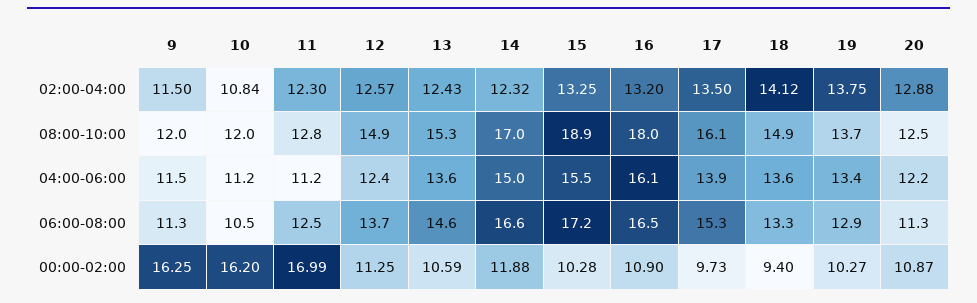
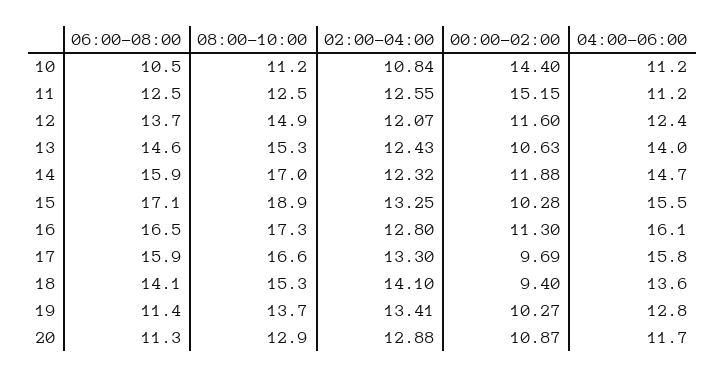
9, 02:00-04:00: 11.5 -> none
11, 02:00-04:00: 12.3 -> 12.55
12, 02:00-04:00: 12.57 -> 12.07
16, 02:00-04:00: 13.2 -> 12.8
17, 02:00-04:00: 13.5 -> 13.3
18, 02:00-04:00: 14.12 -> 14.1
19, 02:00-04:00: 13.75 -> 13.41
9, 08:00-10:00: 12 -> none
10, 08:00-10:00: 12 -> 11.2
11, 08:00-10:00: 12.8 -> 12.5
16, 08:00-10:00: 18 -> 17.3
17, 08:00-10:00: 16.1 -> 16.6
18, 08:00-10:00: 14.9 -> 15.3
20, 08:00-10:00: 12.5 -> 12.9
9, 04:00-06:00: 11.5 -> none
13, 04:00-06:00: 13.6 -> 14
14, 04:00-06:00: 15 -> 14.7
17, 04:00-06:00: 13.9 -> 15.8
19, 04:00-06:00: 13.4 -> 12.8
20, 04:00-06:00: 12.2 -> 11.7
9, 06:00-08:00: 11.3 -> none
14, 06:00-08:00: 16.6 -> 15.9
15, 06:00-08:00: 17.2 -> 17.1
17, 06:00-08:00: 15.3 -> 15.9
18, 06:00-08:00: 13.3 -> 14.1
19, 06:00-08:00: 12.9 -> 11.4
9, 00:00-02:00: 16.25 -> none
10, 00:00-02:00: 16.2 -> 14.4
11, 00:00-02:00: 16.99 -> 15.15
12, 00:00-02:00: 11.25 -> 11.6
13, 00:00-02:00: 10.59 -> 10.63
16, 00:00-02:00: 10.9 -> 11.3
17, 00:00-02:00: 9.73 -> 9.69

